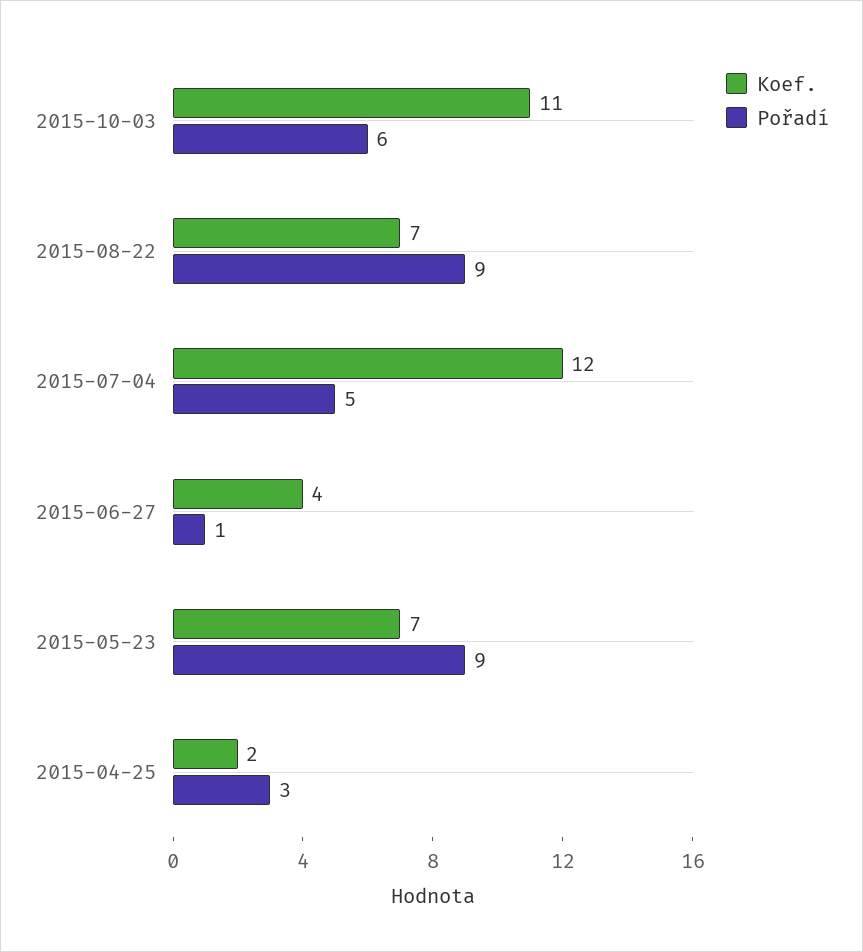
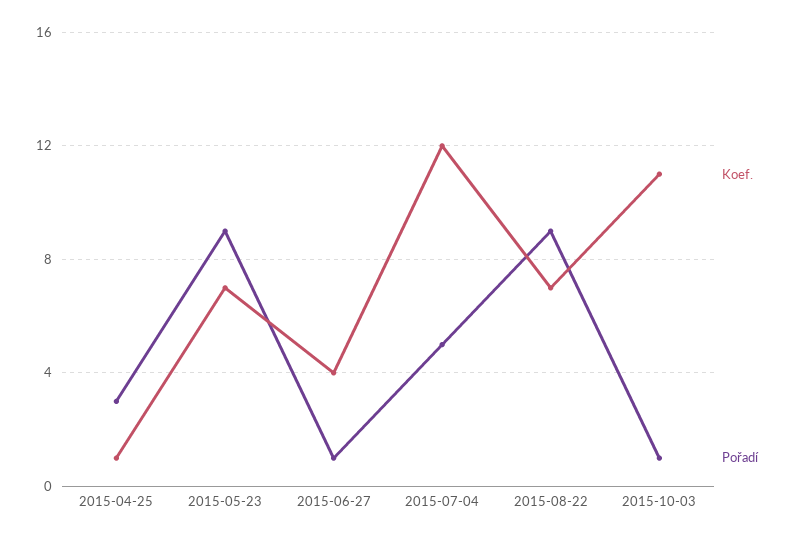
Pořadí, 2015-10-03: 6 -> 1
Koef., 2015-04-25: 2 -> 1

